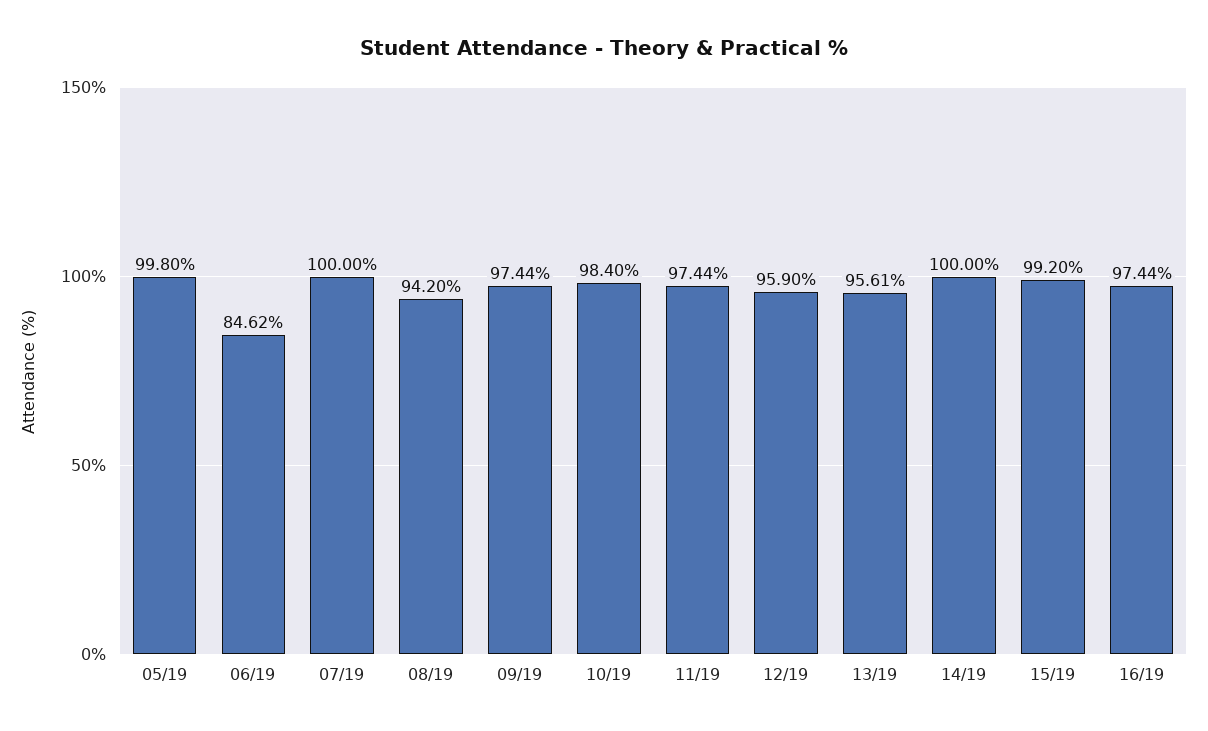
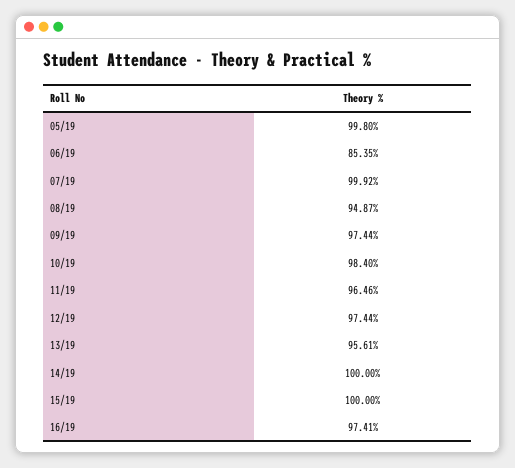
06/19: 84.62 -> 85.35
07/19: 100 -> 99.92
08/19: 94.2 -> 94.87
11/19: 97.44 -> 96.46
12/19: 95.9 -> 97.44
15/19: 99.2 -> 100
16/19: 97.44 -> 97.41

